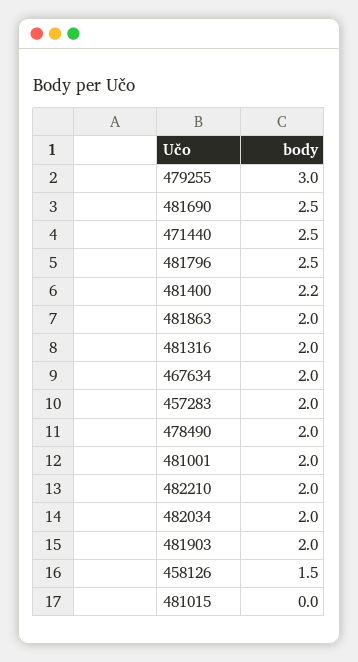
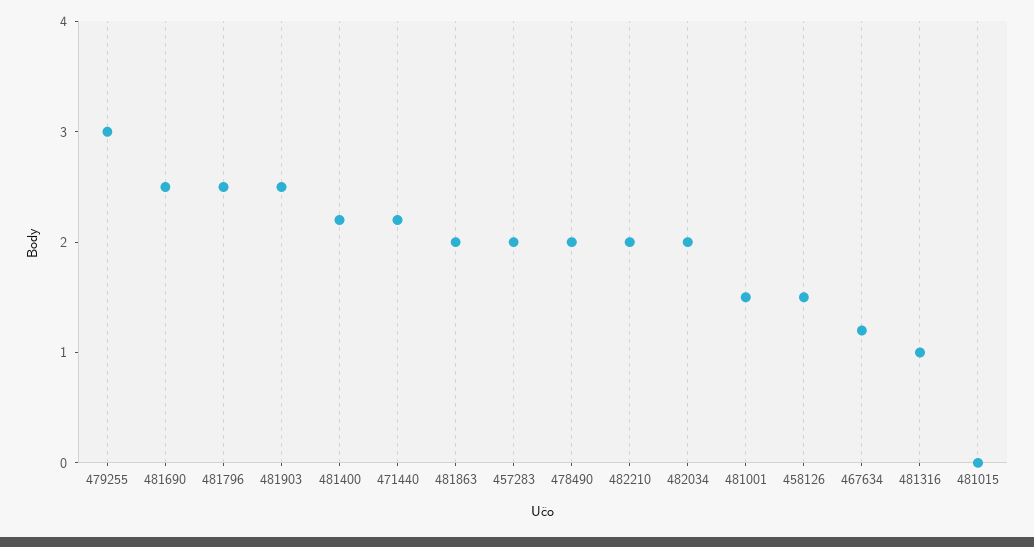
471440: 2.5 -> 2.2
481316: 2 -> 1
467634: 2 -> 1.2
481001: 2 -> 1.5
481903: 2 -> 2.5

